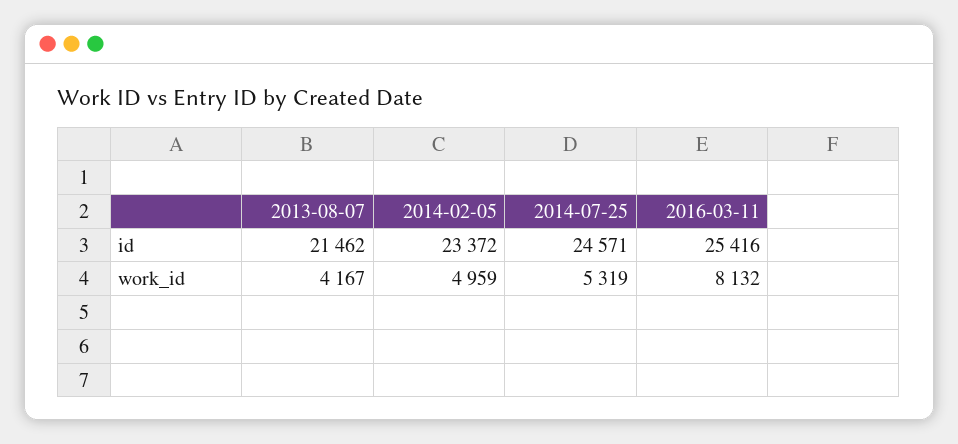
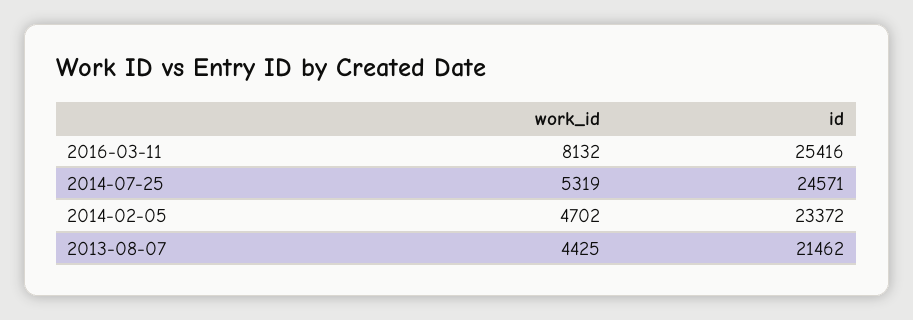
2013-08-07, work_id: 4167 -> 4425
2014-02-05, work_id: 4959 -> 4702

